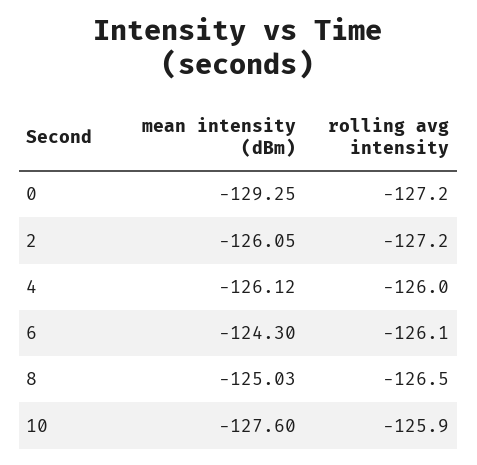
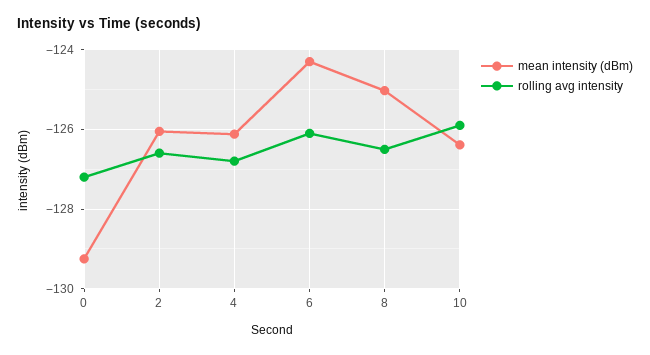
rolling avg intensity, 2: -127.2 -> -126.6
rolling avg intensity, 4: -126 -> -126.8
mean intensity (dBm), 10: -127.6 -> -126.4

